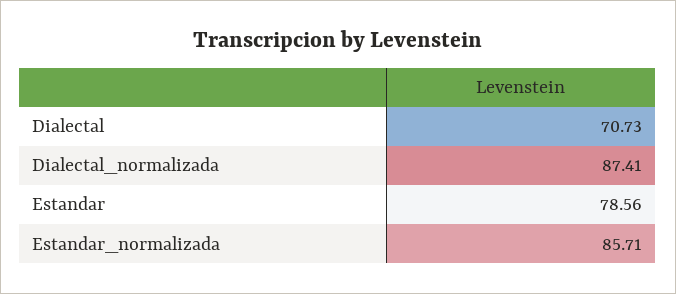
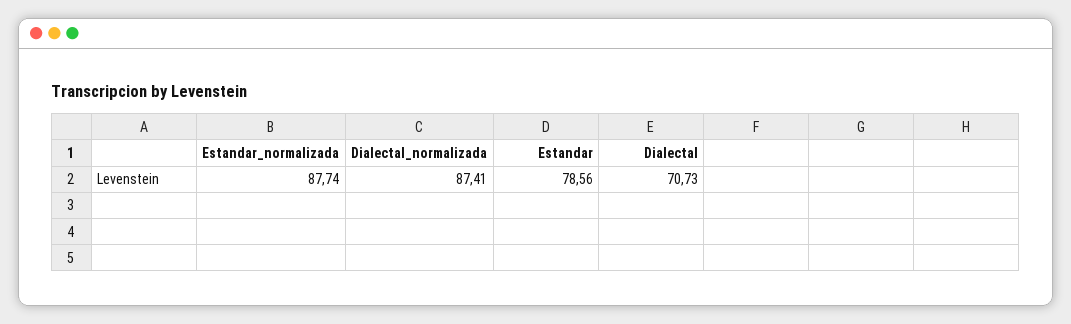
Estandar_normalizada: 85.71 -> 87.74

